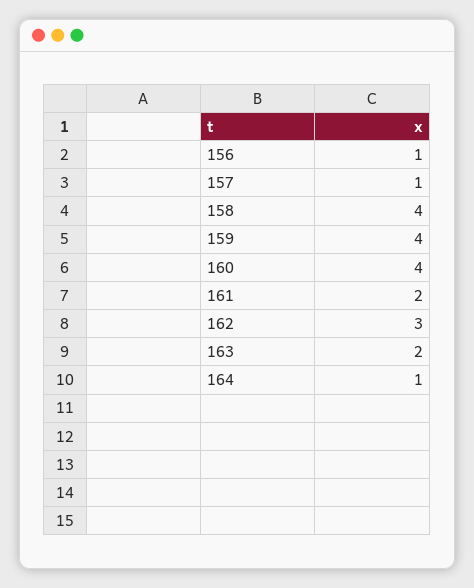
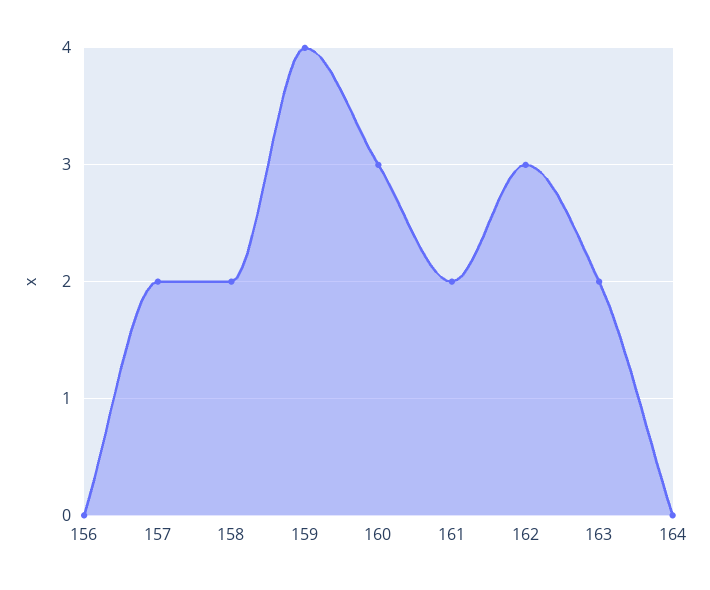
156: 1 -> 0
157: 1 -> 2
158: 4 -> 2
160: 4 -> 3
164: 1 -> 0

